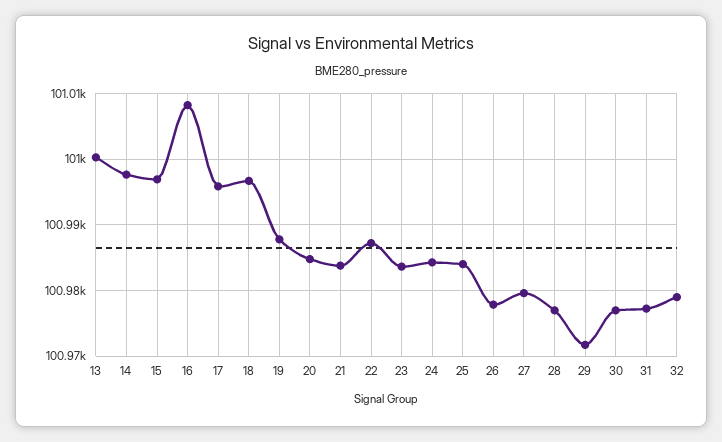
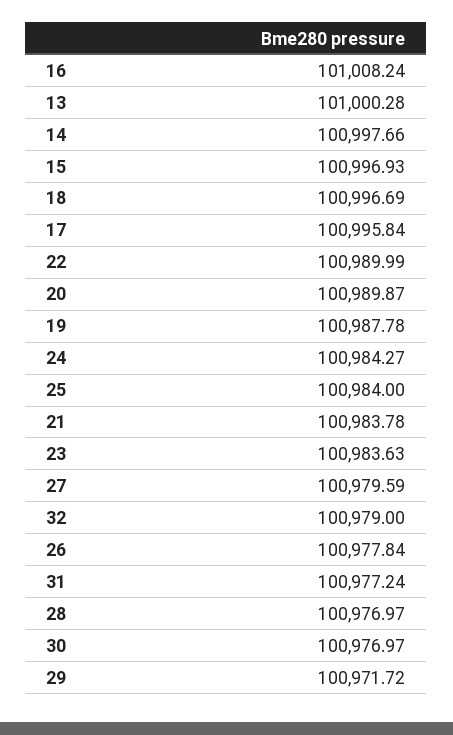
20: 100985 -> 100989.87
22: 100987 -> 100989.99

